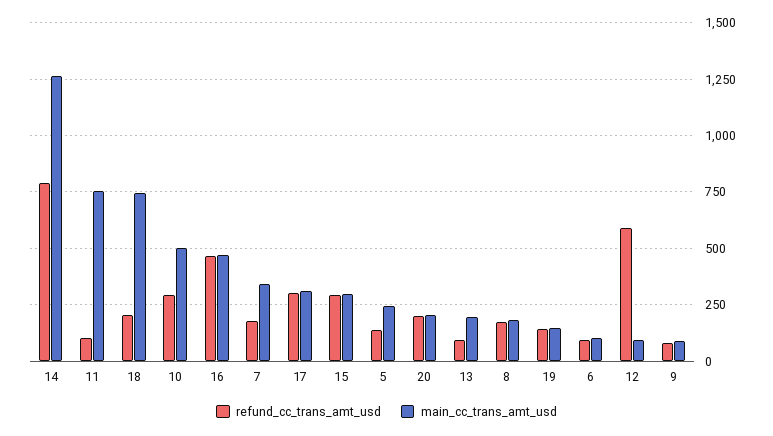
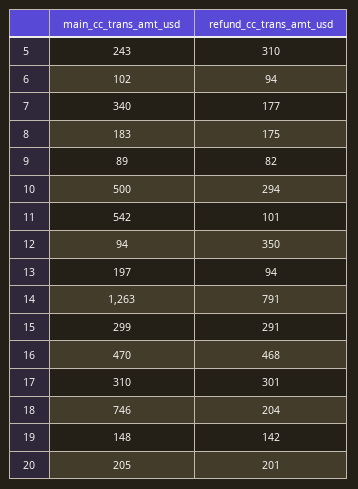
main_cc_trans_amt_usd, 11: 750 -> 542
refund_cc_trans_amt_usd, 5: 150 -> 310
refund_cc_trans_amt_usd, 12: 600 -> 350

